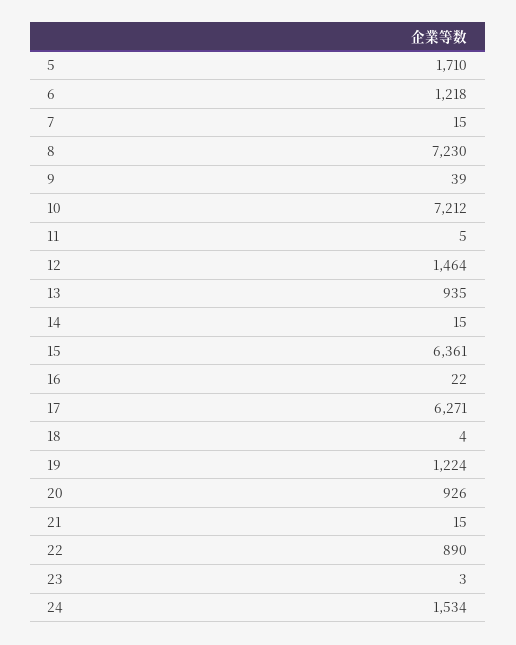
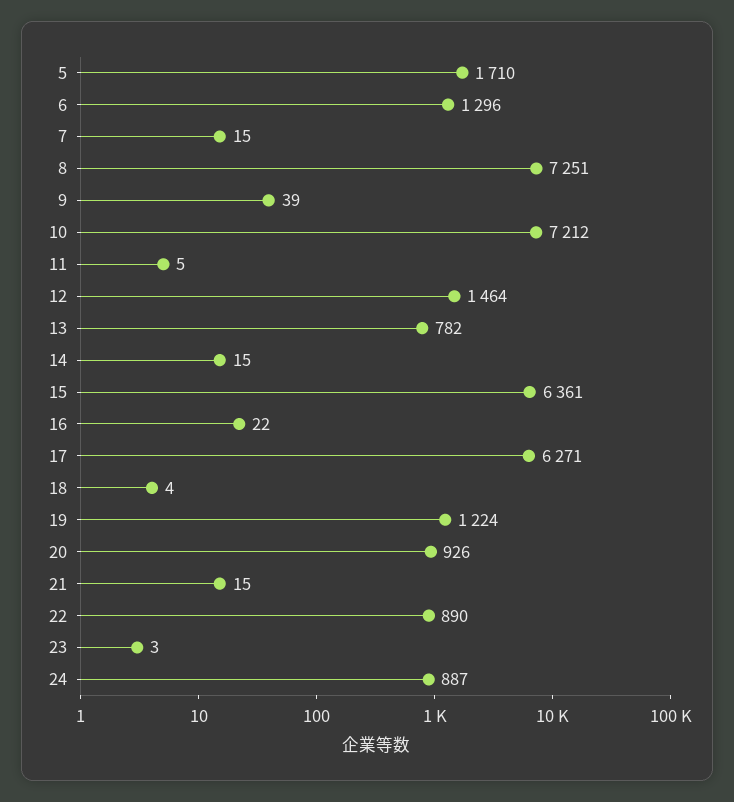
6: 1218 -> 1296
8: 7230 -> 7251
13: 935 -> 782
24: 1534 -> 887

